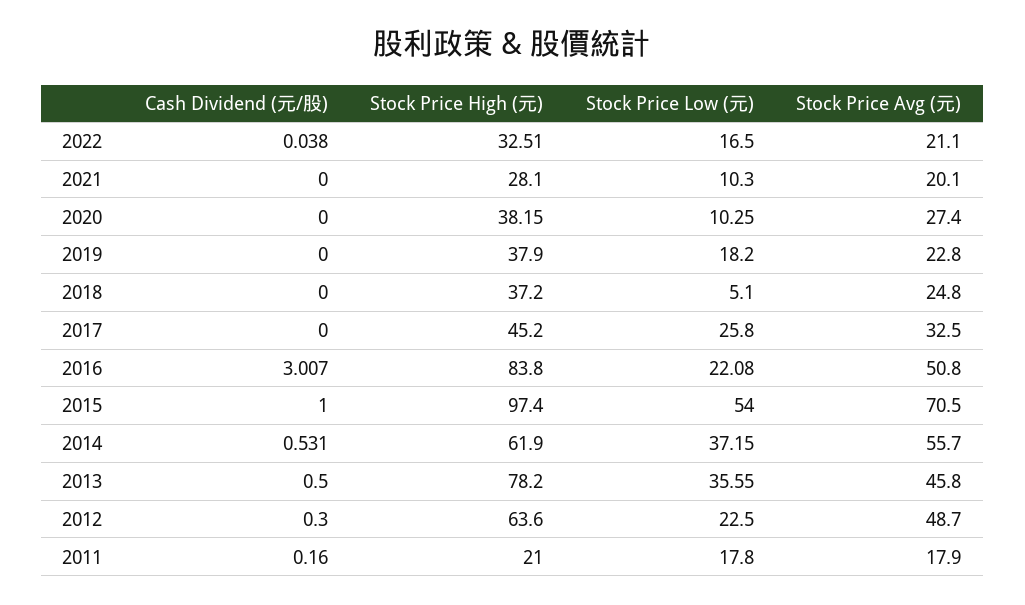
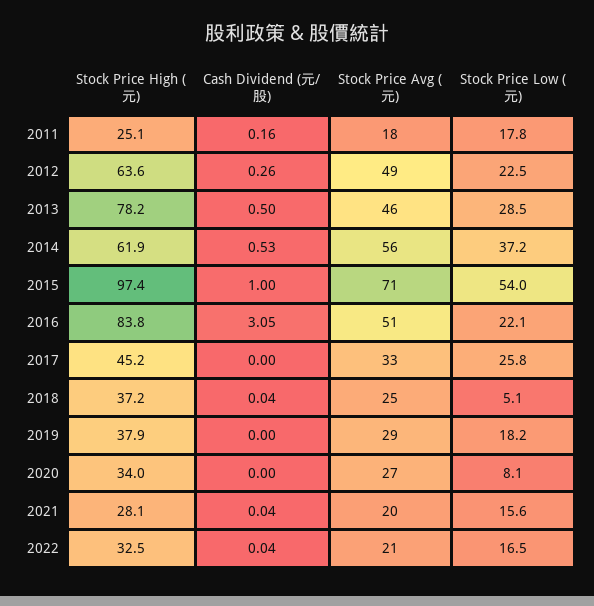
Cash Dividend (元/股), 2021: 0 -> 0.04
Stock Price Low (元), 2021: 10.3 -> 15.6
Stock Price High (元), 2020: 38.15 -> 34
Stock Price Low (元), 2020: 10.25 -> 8.1
Stock Price Avg (元), 2019: 22.8 -> 29
Cash Dividend (元/股), 2018: 0 -> 0.04
Cash Dividend (元/股), 2016: 3.007 -> 3.05
Stock Price Low (元), 2013: 35.55 -> 28.5
Cash Dividend (元/股), 2012: 0.3 -> 0.26
Stock Price High (元), 2011: 21 -> 25.1

